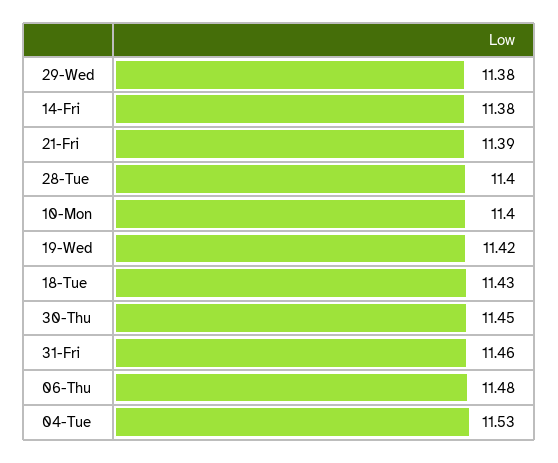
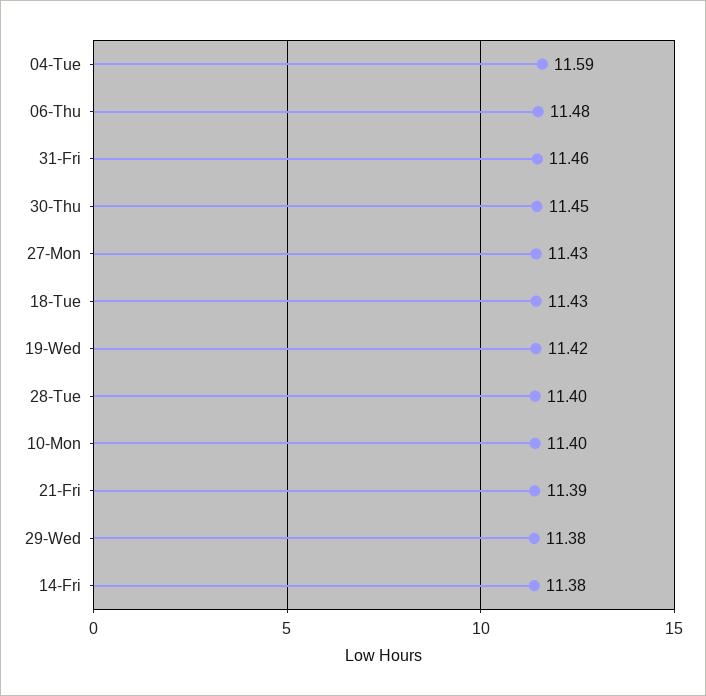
04-Tue: 11.53 -> 11.59
27-Mon: none -> 11.43

